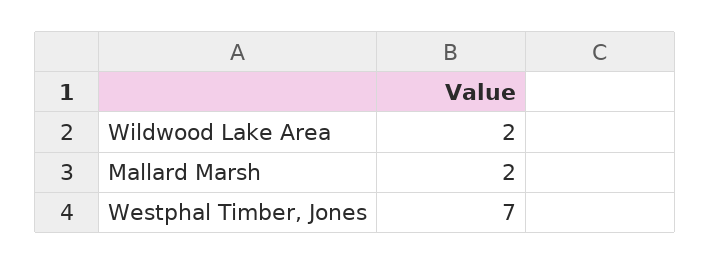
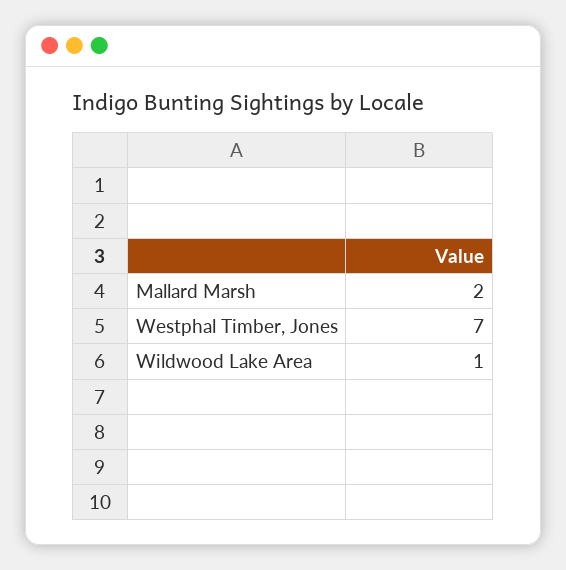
Wildwood Lake Area: 2 -> 1

